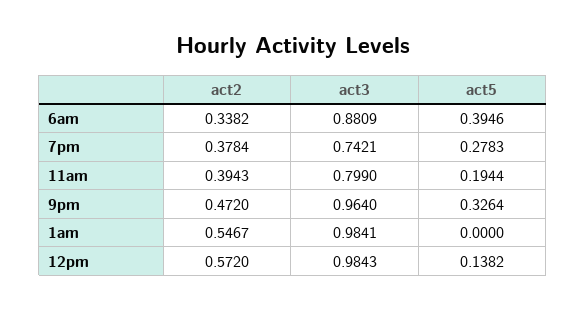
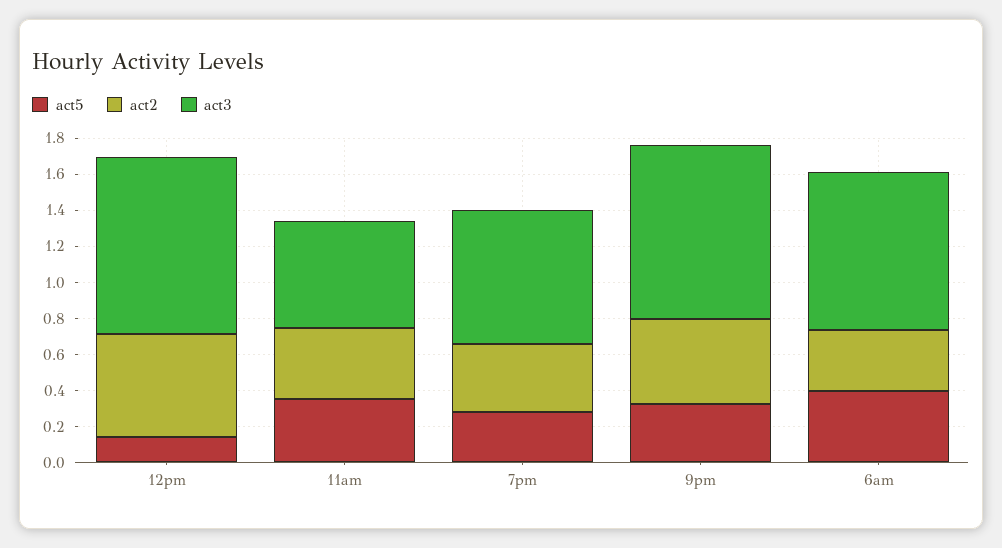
act3, 11am: 0.799 -> 0.6
act5, 11am: 0.1944 -> 0.35
act2, 1am: 0.5467 -> none
act3, 1am: 0.9841 -> none
act5, 1am: 0 -> none

